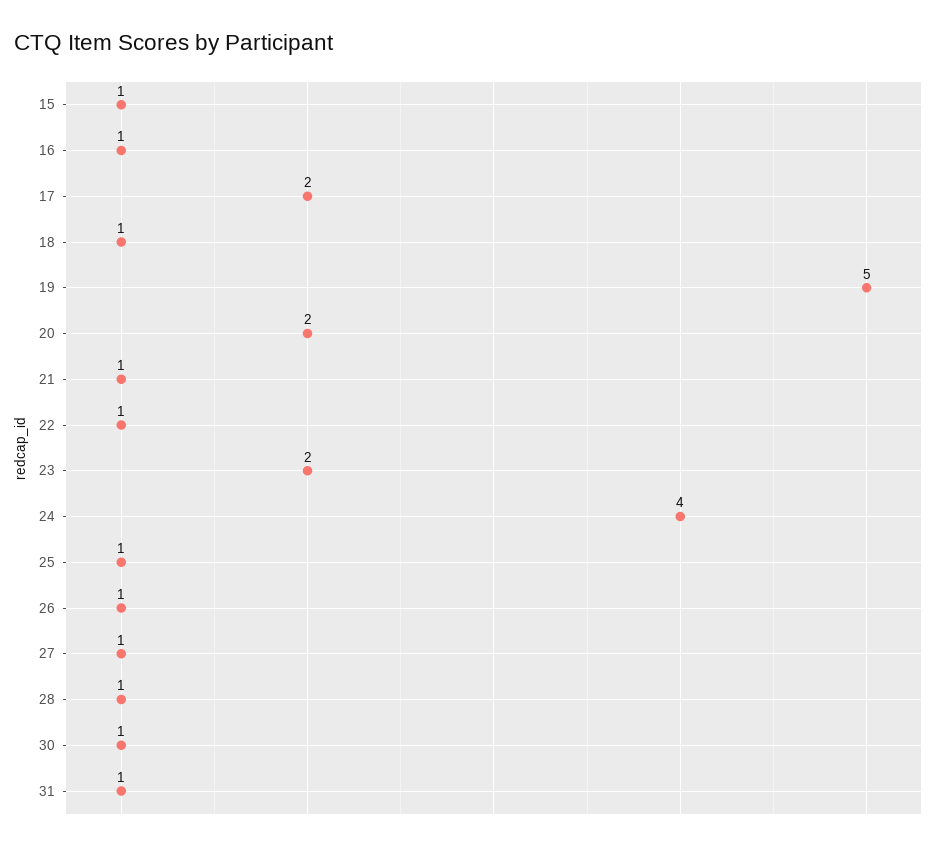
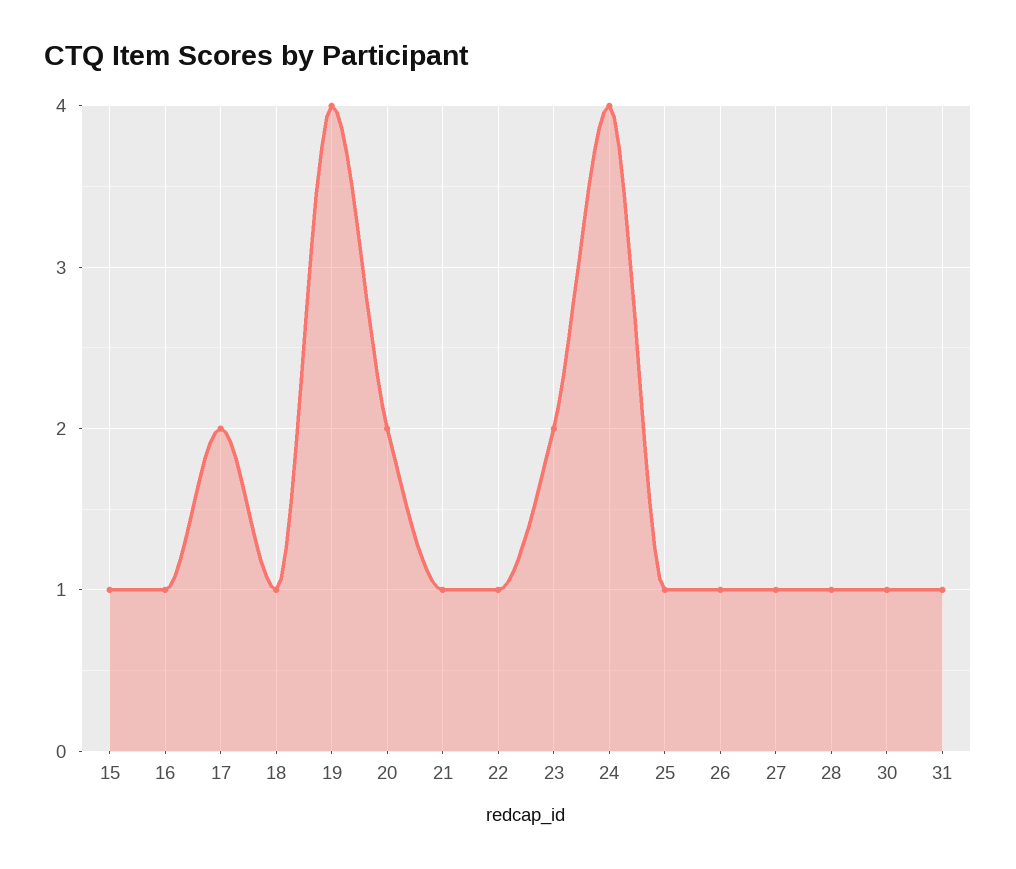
19: 5 -> 4

